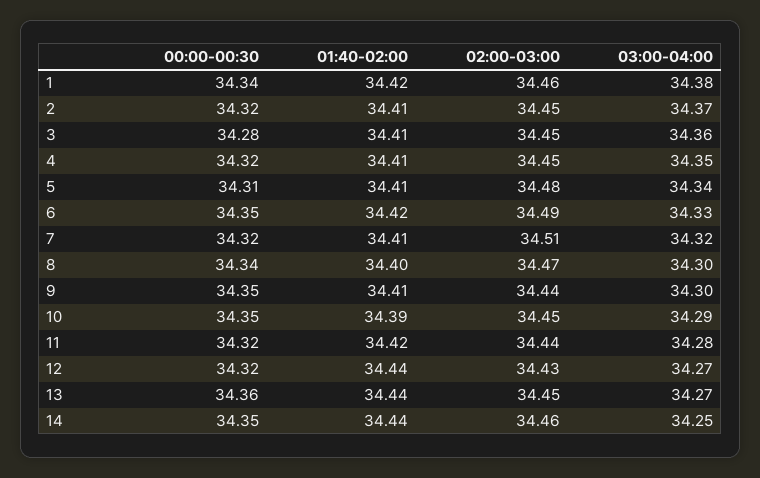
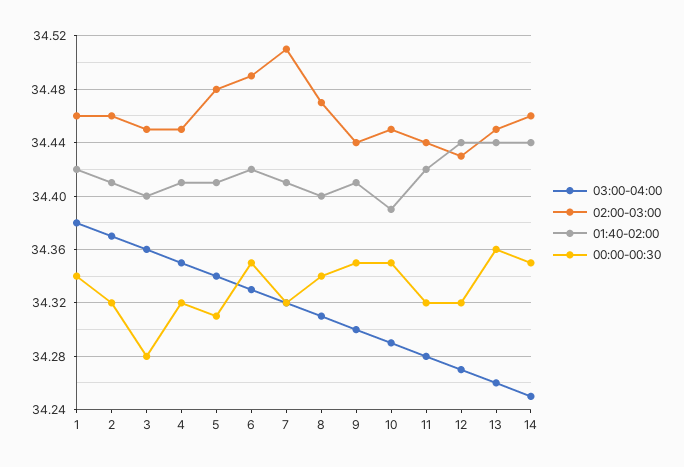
02:00-03:00, 2: 34.45 -> 34.46
01:40-02:00, 3: 34.41 -> 34.4
03:00-04:00, 8: 34.3 -> 34.31
03:00-04:00, 13: 34.27 -> 34.26

